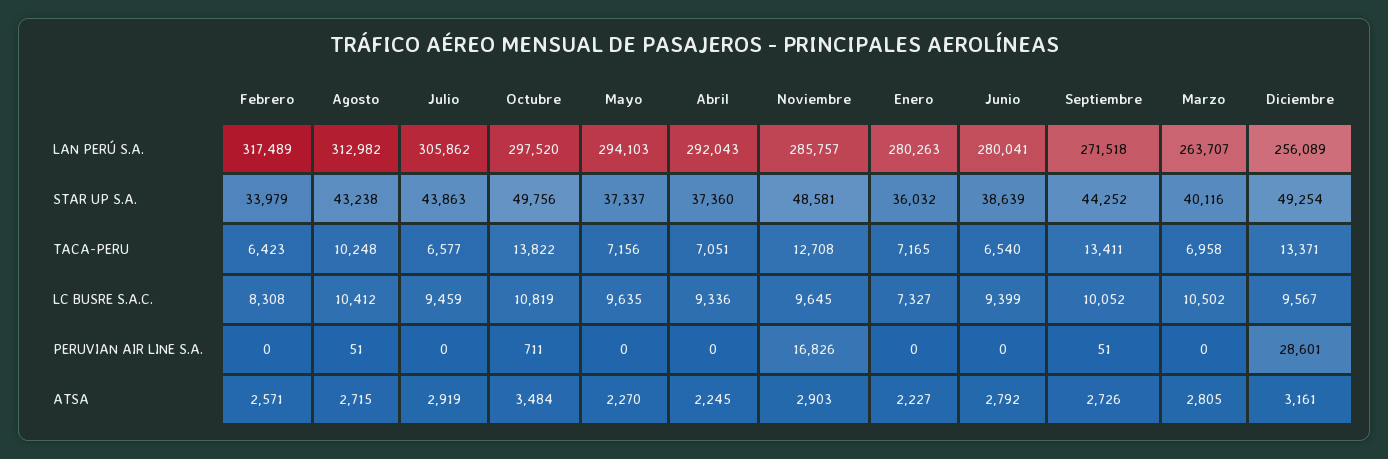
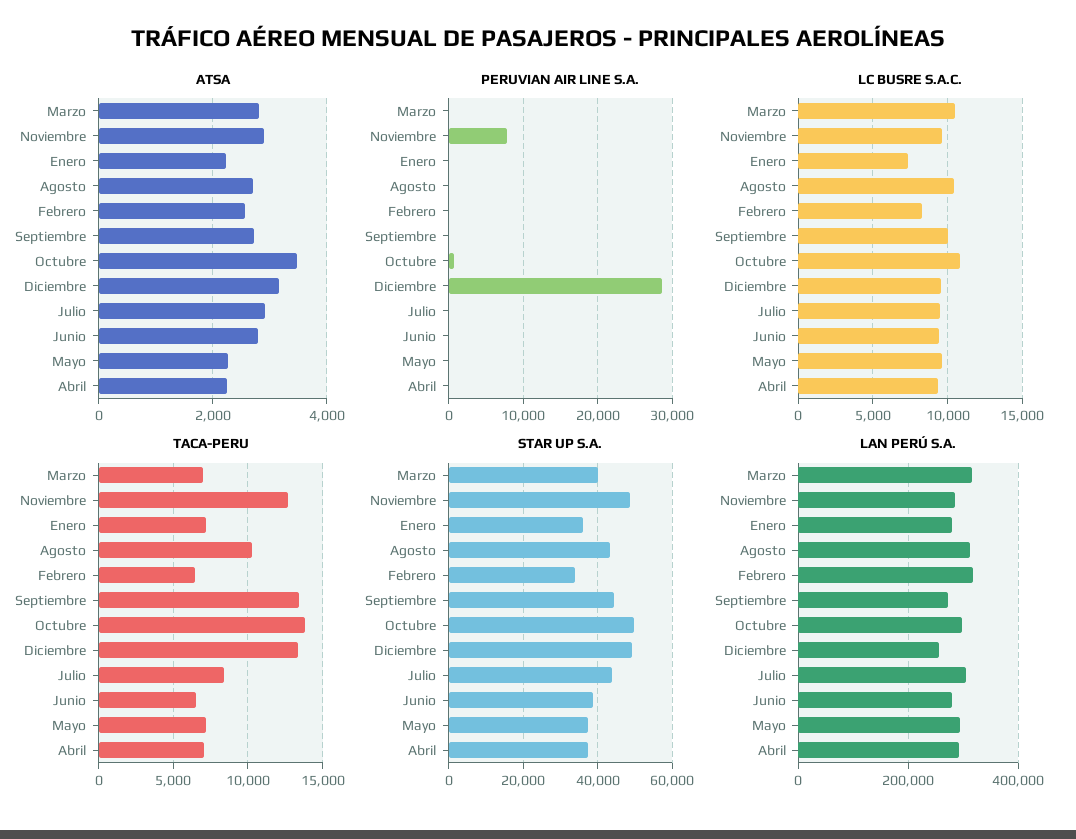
LAN PERÚ S.A., Marzo: 263707 -> 320000
TACA-PERU, Julio: 6577 -> 8500
PERUVIAN AIR LINE S.A., Noviembre: 16826 -> 8000

